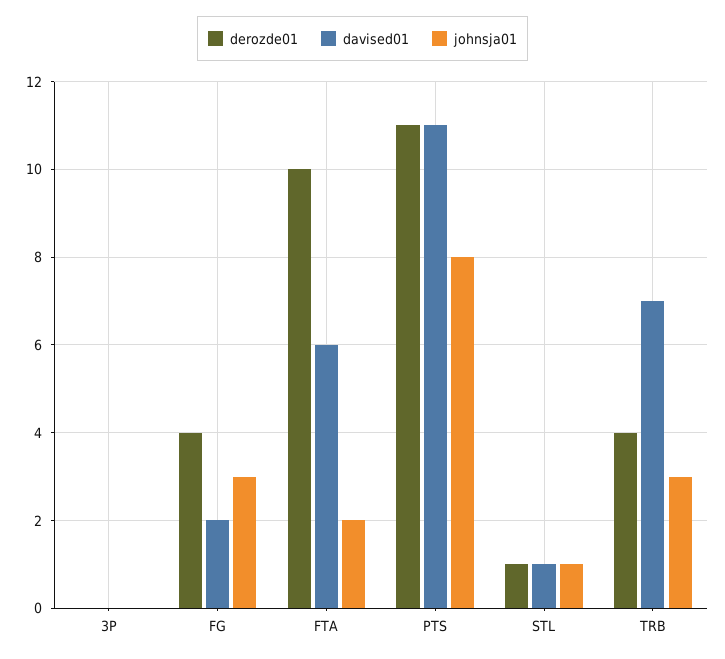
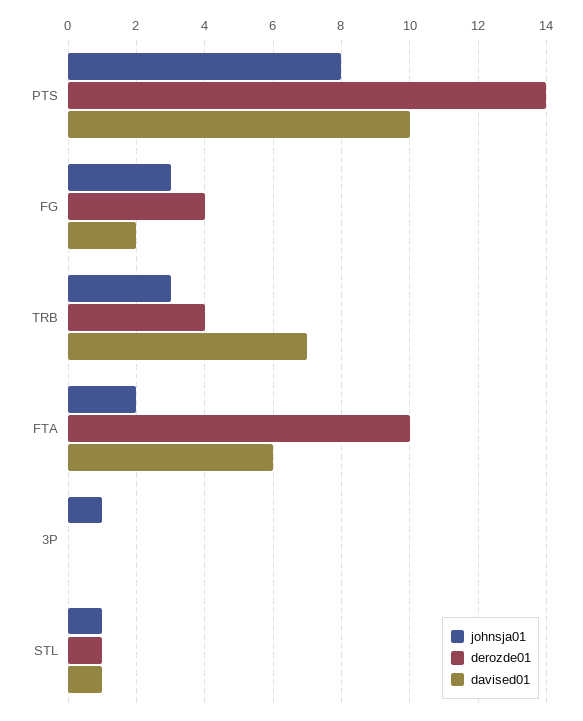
johnsja01, 3P: 0 -> 1
derozde01, PTS: 11 -> 14
davised01, PTS: 11 -> 10

